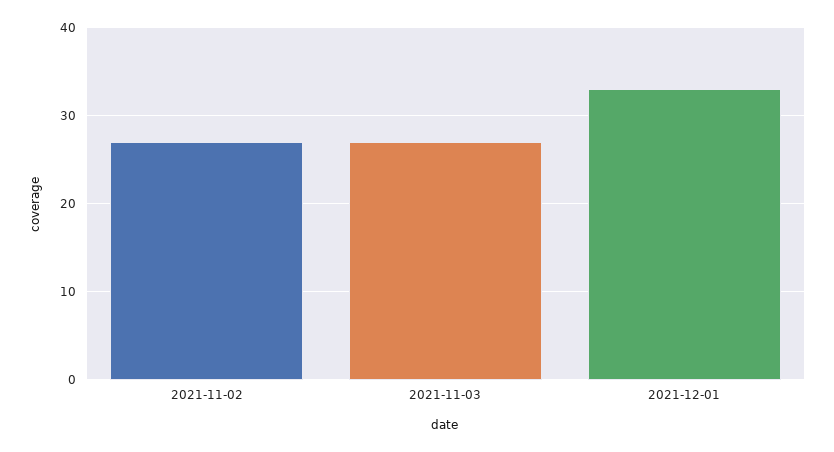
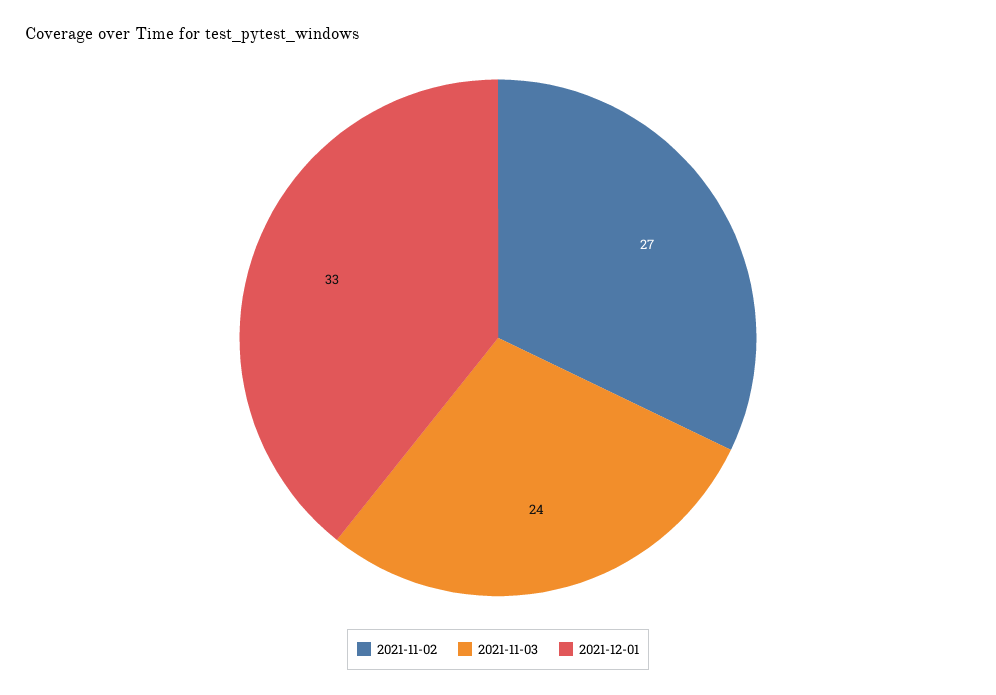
2021-11-03: 27 -> 24

